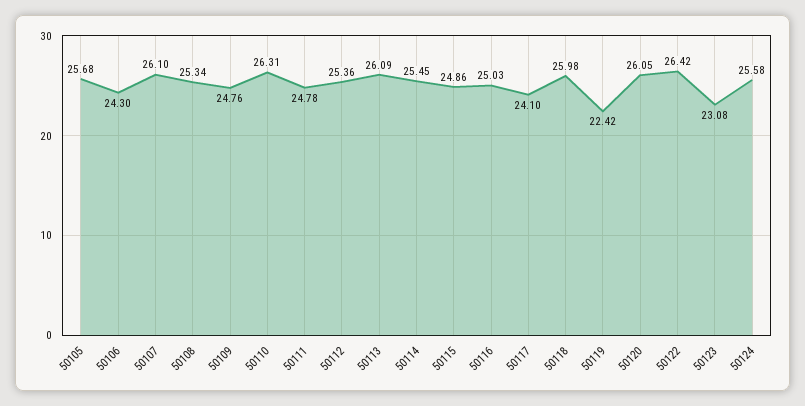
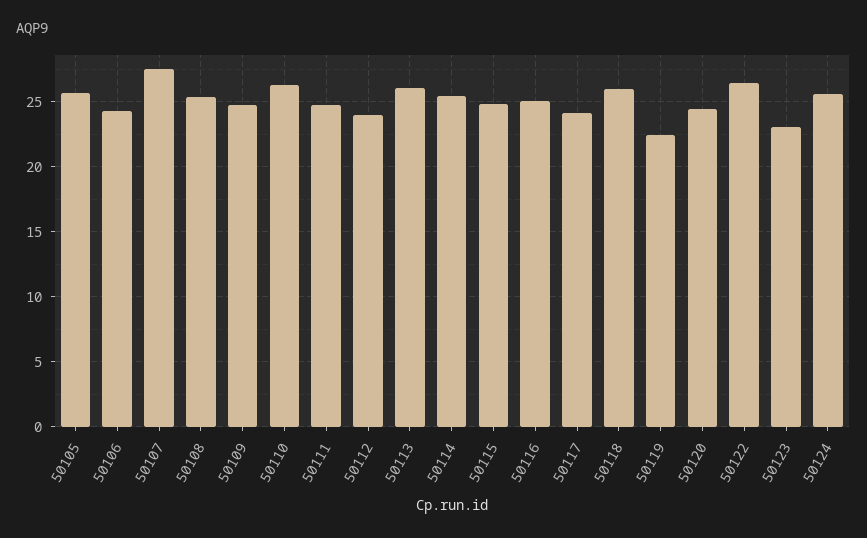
50107: 26.1 -> 27.5
50112: 25.36 -> 24
50120: 26.05 -> 24.5

